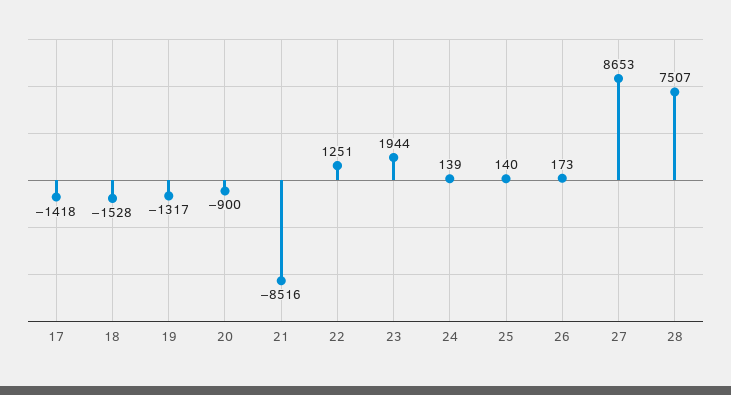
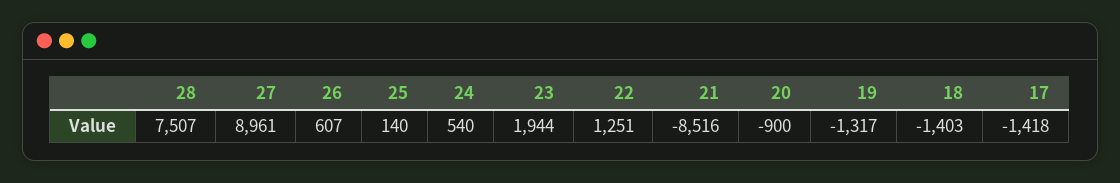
18: -1528 -> -1403
24: 139 -> 540
26: 173 -> 607
27: 8653 -> 8961

